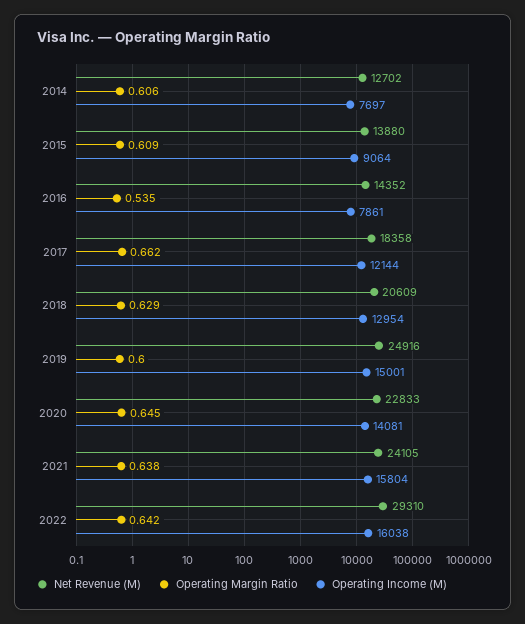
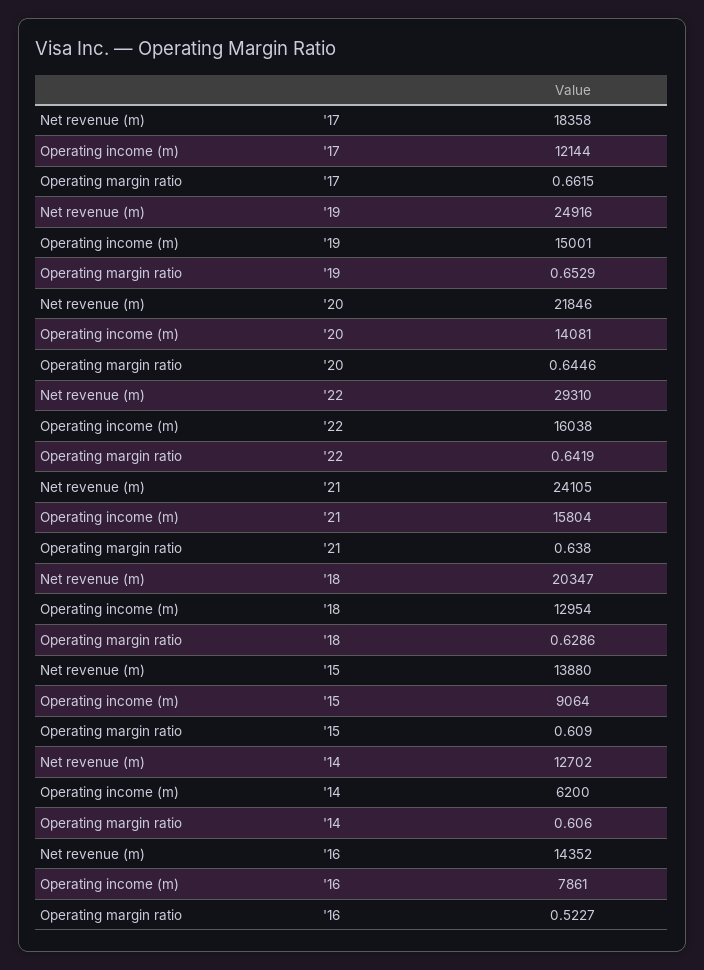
Operating Income (M), 2014: 7697 -> 6200
Operating Margin Ratio, 2016: 0.535 -> 0.5227
Net Revenue (M), 2018: 20609 -> 20347
Operating Margin Ratio, 2019: 0.6 -> 0.6529
Net Revenue (M), 2020: 22833 -> 21846

